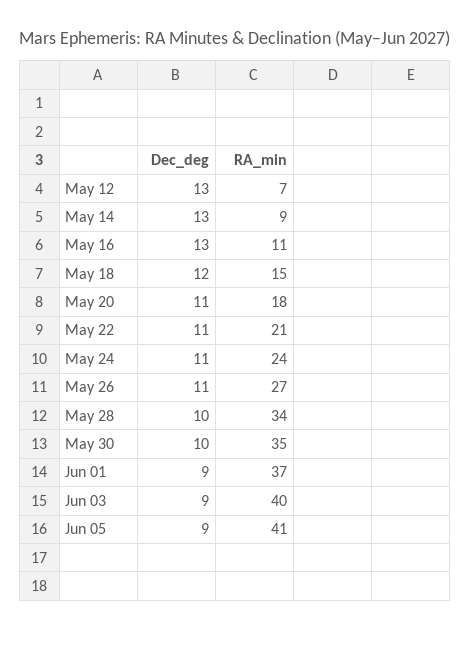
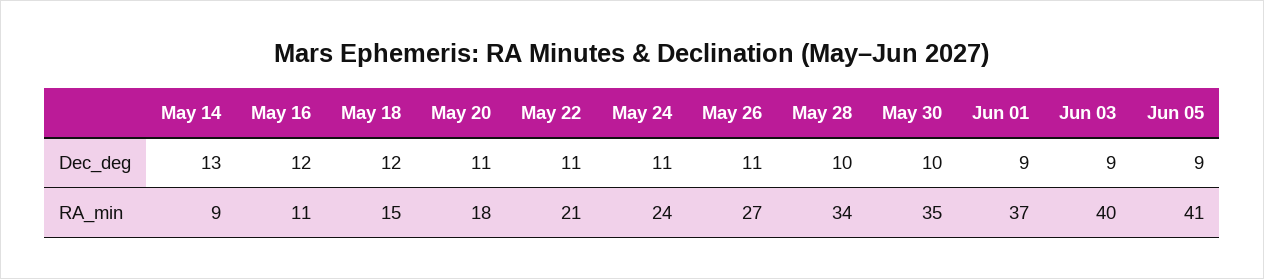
Dec_deg, May 12: 13 -> none
RA_min, May 12: 7 -> none
Dec_deg, May 16: 13 -> 12

